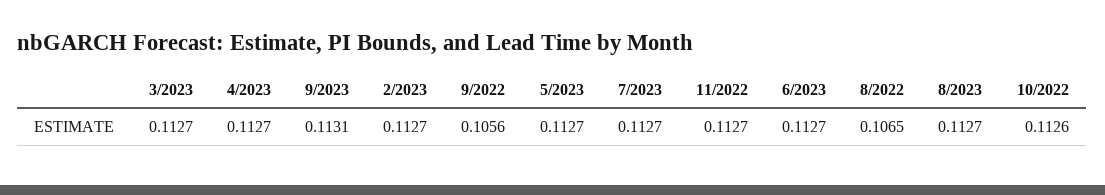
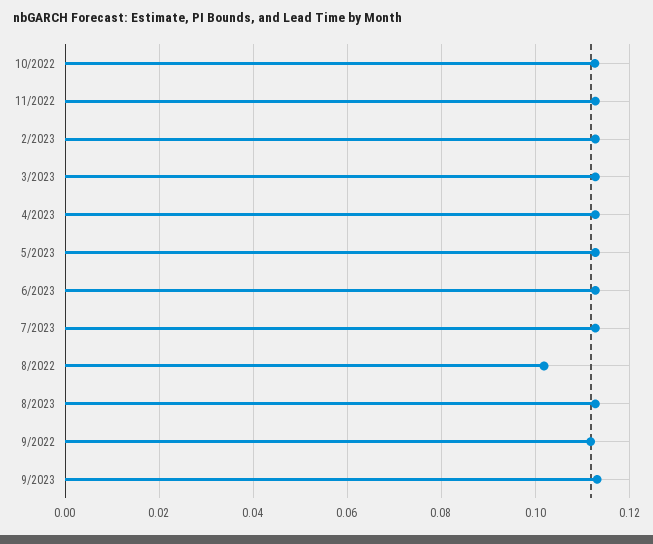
9/2022: 0.1056 -> 0.112
8/2022: 0.1065 -> 0.102

